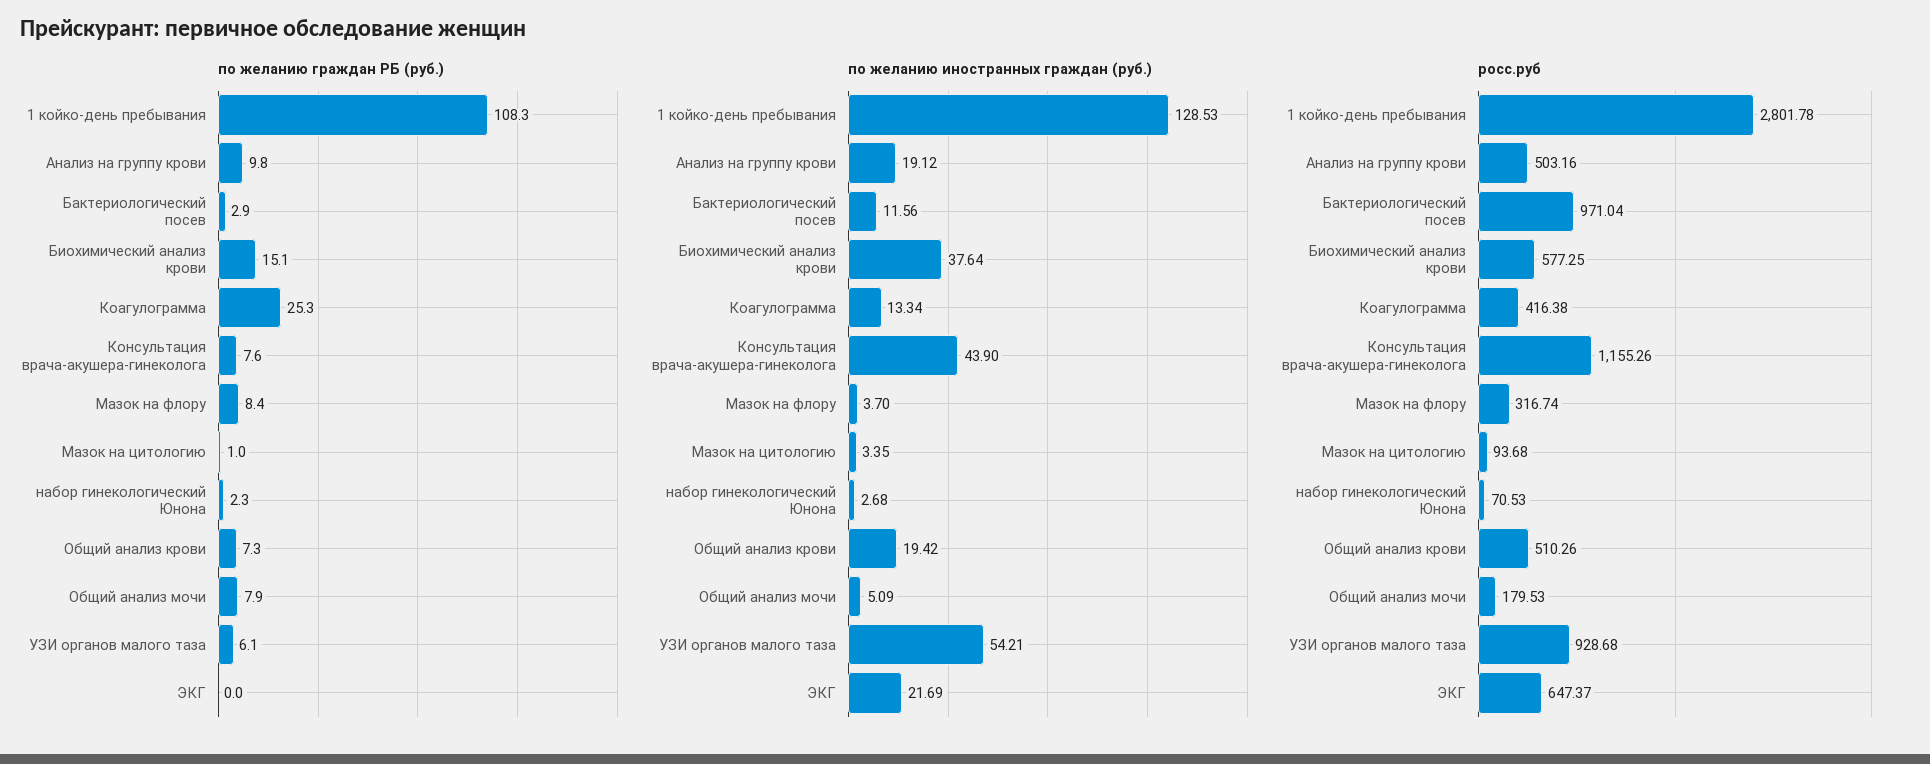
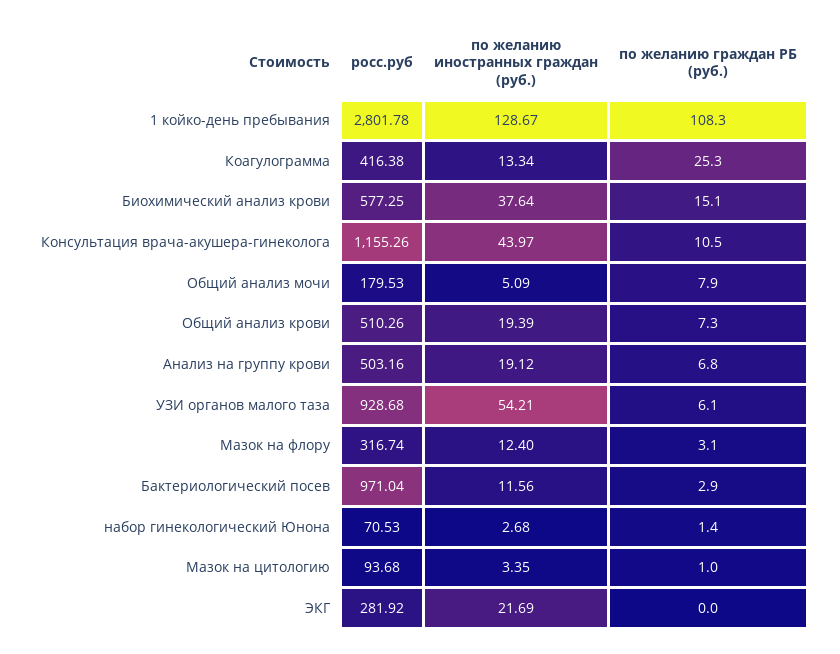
по желанию граждан РБ (руб.), Анализ на группу крови: 9.8 -> 6.8
по желанию граждан РБ (руб.), Консультация врача-акушера-гинеколога: 7.6 -> 10.5
по желанию граждан РБ (руб.), Мазок на флору: 8.4 -> 3.1
по желанию граждан РБ (руб.), набор гинекологический Юнона: 2.3 -> 1.4
по желанию иностранных граждан (руб.), 1 койко-день пребывания: 128.53 -> 128.67
по желанию иностранных граждан (руб.), Консультация врача-акушера-гинеколога: 43.9 -> 43.97
по желанию иностранных граждан (руб.), Мазок на флору: 3.7 -> 12.4
по желанию иностранных граждан (руб.), Общий анализ крови: 19.42 -> 19.39
росс.руб, ЭКГ: 647.37 -> 281.92

